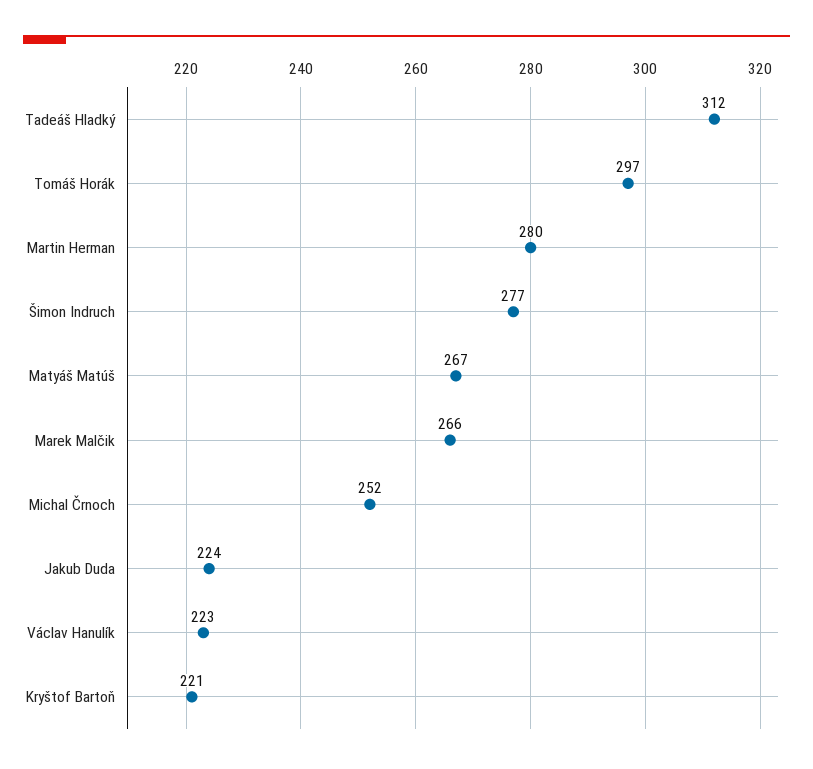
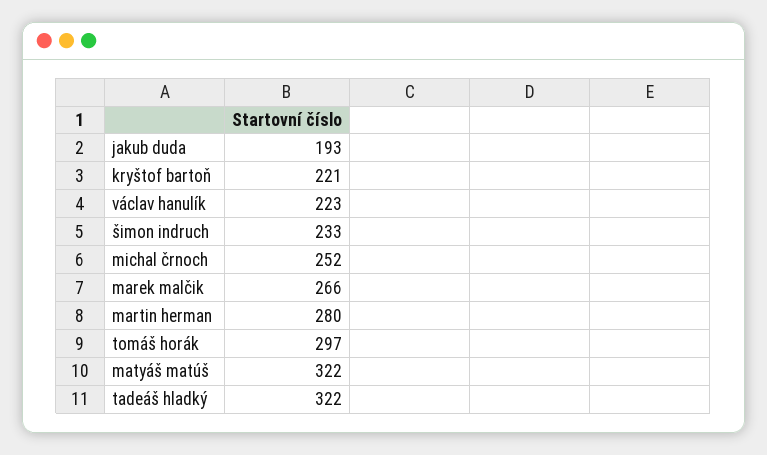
Tadeáš Hladký: 312 -> 322
Šimon Indruch: 277 -> 233
Matyáš Matúš: 267 -> 322
Jakub Duda: 224 -> 193

